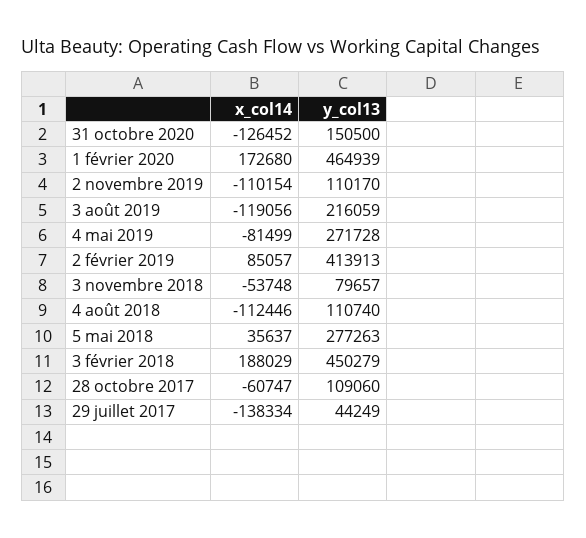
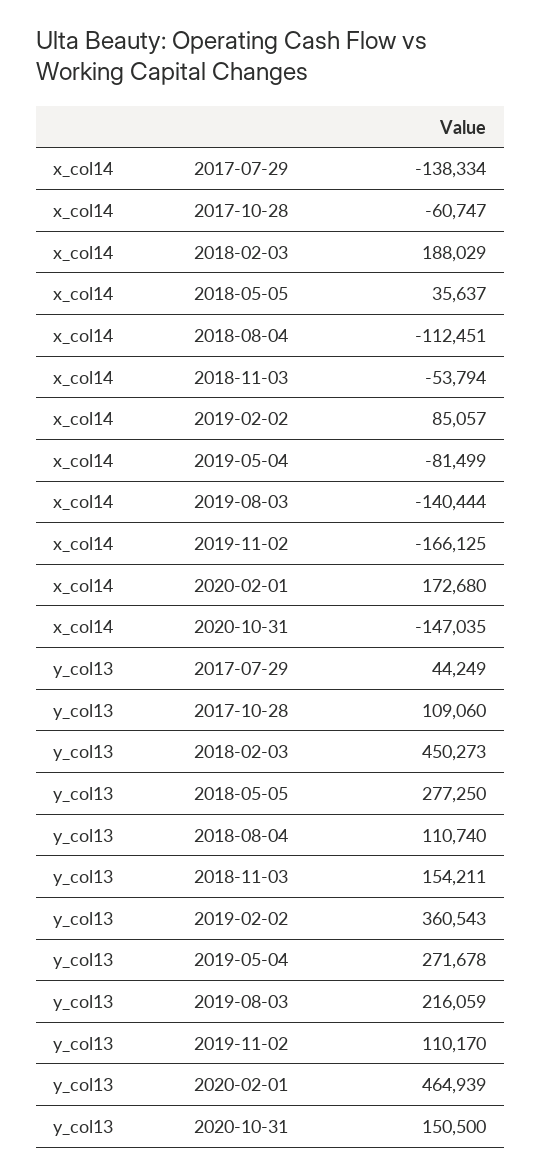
x_col14, 31 octobre 2020: -126452 -> -147035
x_col14, 2 novembre 2019: -110154 -> -166125
x_col14, 3 août 2019: -119056 -> -140444
y_col13, 4 mai 2019: 271728 -> 271678
y_col13, 2 février 2019: 413913 -> 360543
x_col14, 3 novembre 2018: -53748 -> -53794
y_col13, 3 novembre 2018: 79657 -> 154211
x_col14, 4 août 2018: -112446 -> -112451
y_col13, 5 mai 2018: 277263 -> 277250
y_col13, 3 février 2018: 450279 -> 450273

